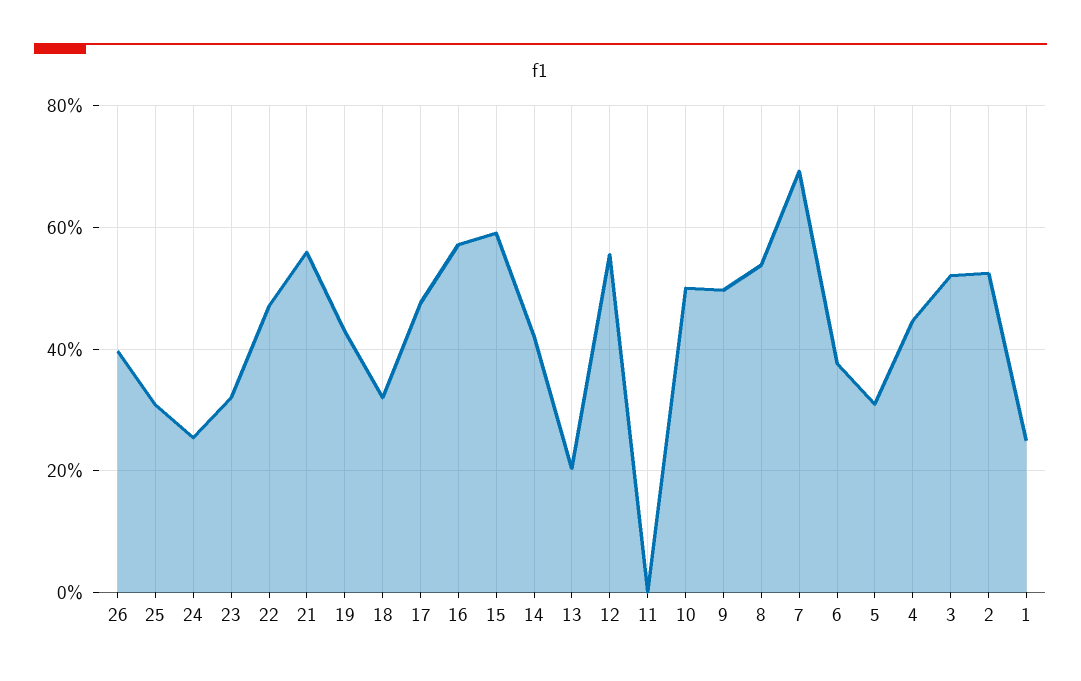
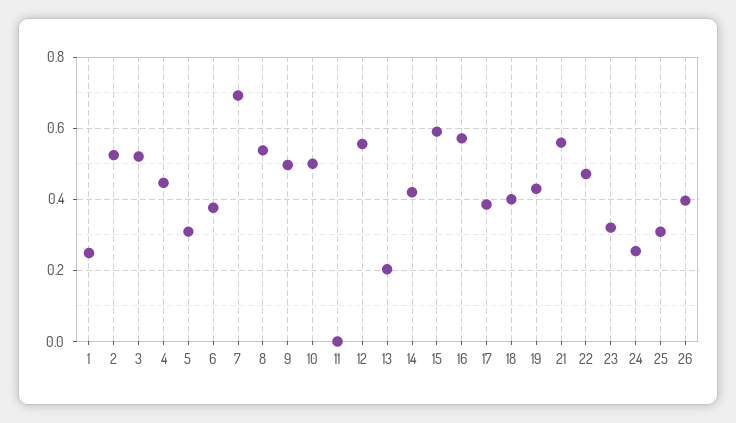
18: 0.32 -> 0.4
17: 0.48 -> 0.38

